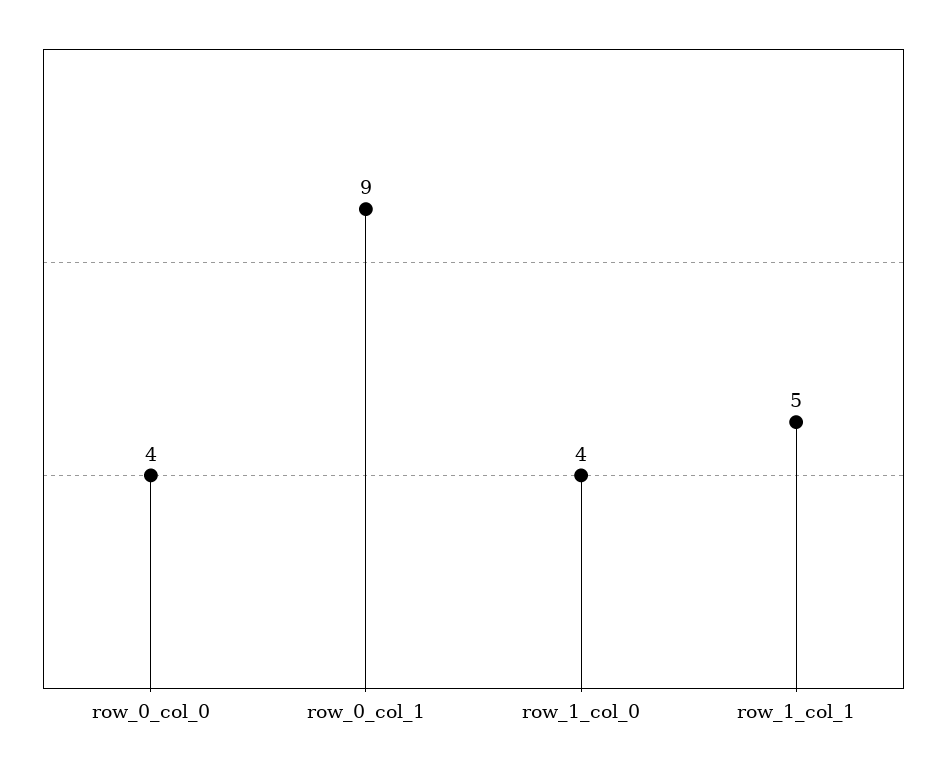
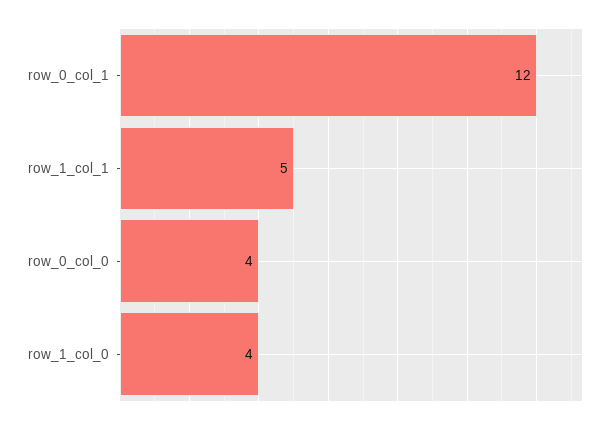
row_0_col_1: 9 -> 12

